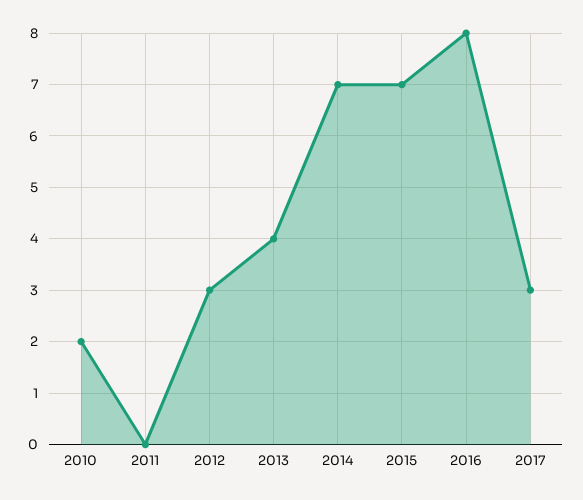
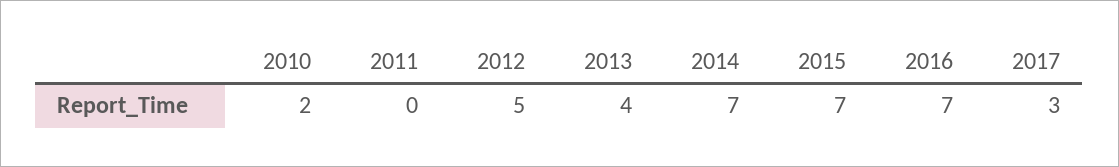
2012: 3 -> 5
2016: 8 -> 7

